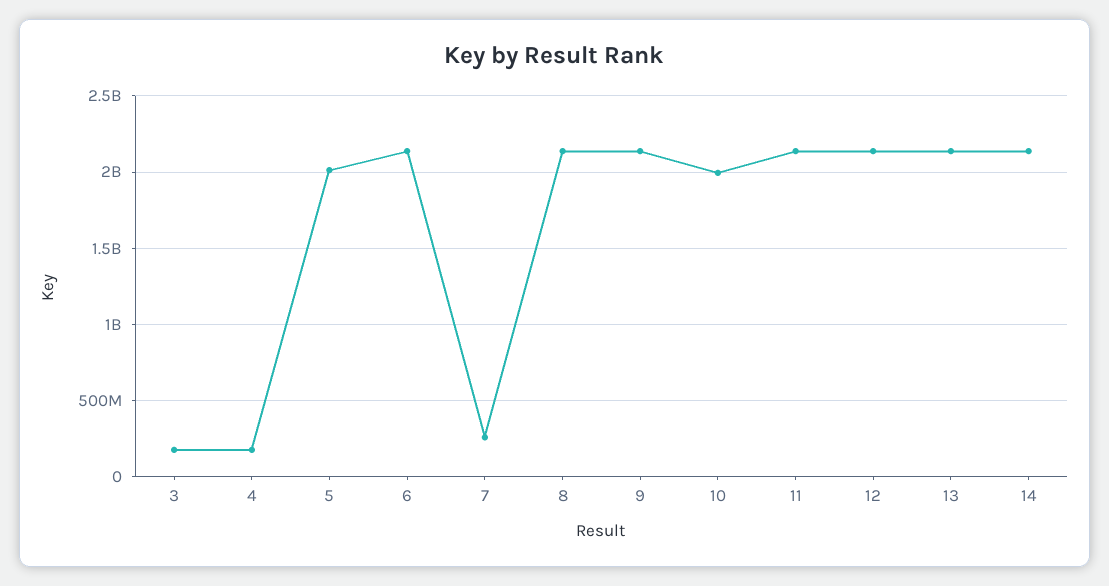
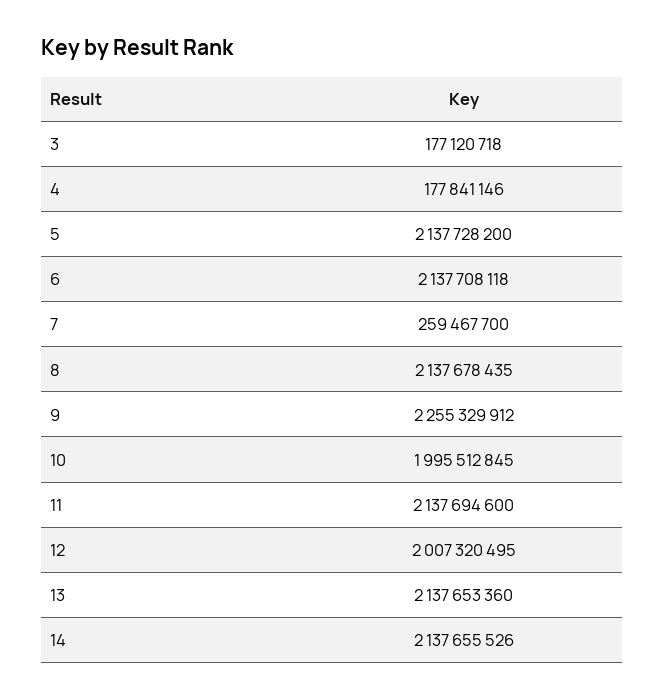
5: 2000000000 -> 2137728200
9: 2150000000 -> 2255329912
12: 2150000000 -> 2007320495

